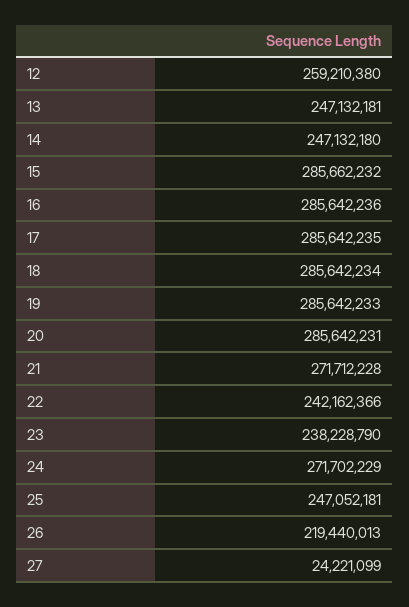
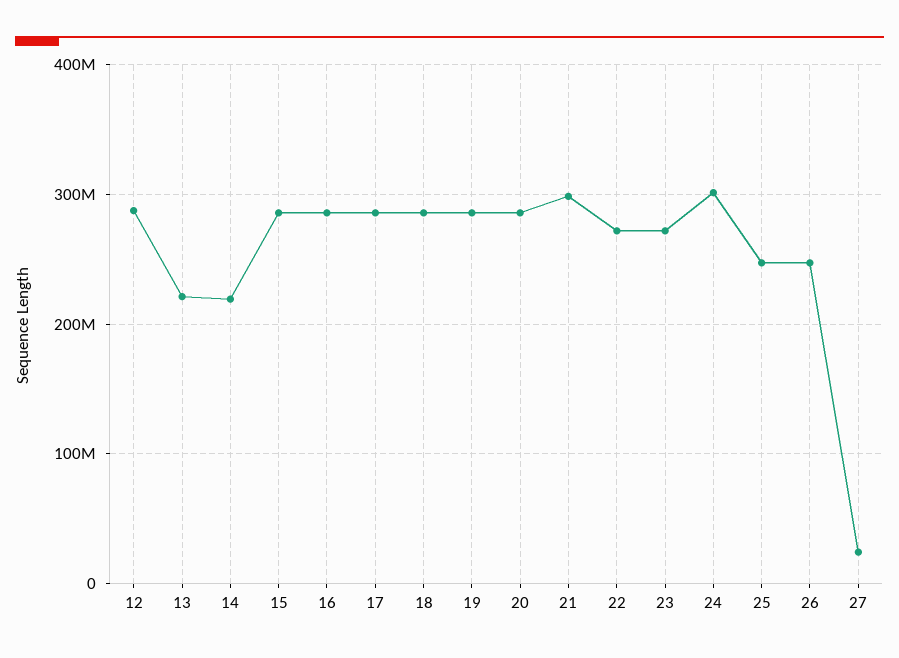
12: 259210380 -> 290000000
13: 247132181 -> 220000000
14: 247132180 -> 220000000
21: 271712228 -> 300000000
22: 242162366 -> 270000000
23: 238228790 -> 270000000
24: 271702229 -> 300000000
26: 219440013 -> 250000000

